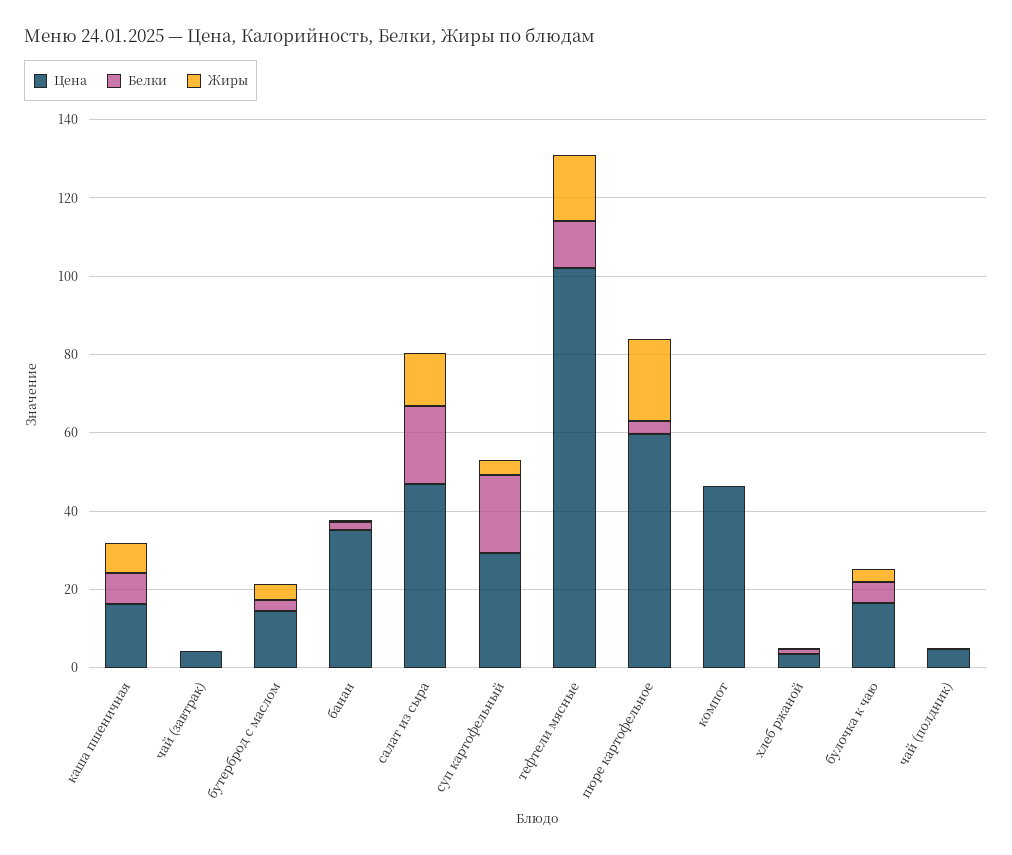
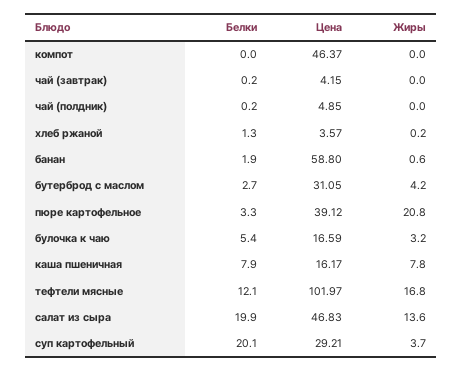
Цена, бутерброд с маслом: 15 -> 31.05
Цена, банан: 35 -> 58.8
Цена, пюре картофельное: 60 -> 39.12

